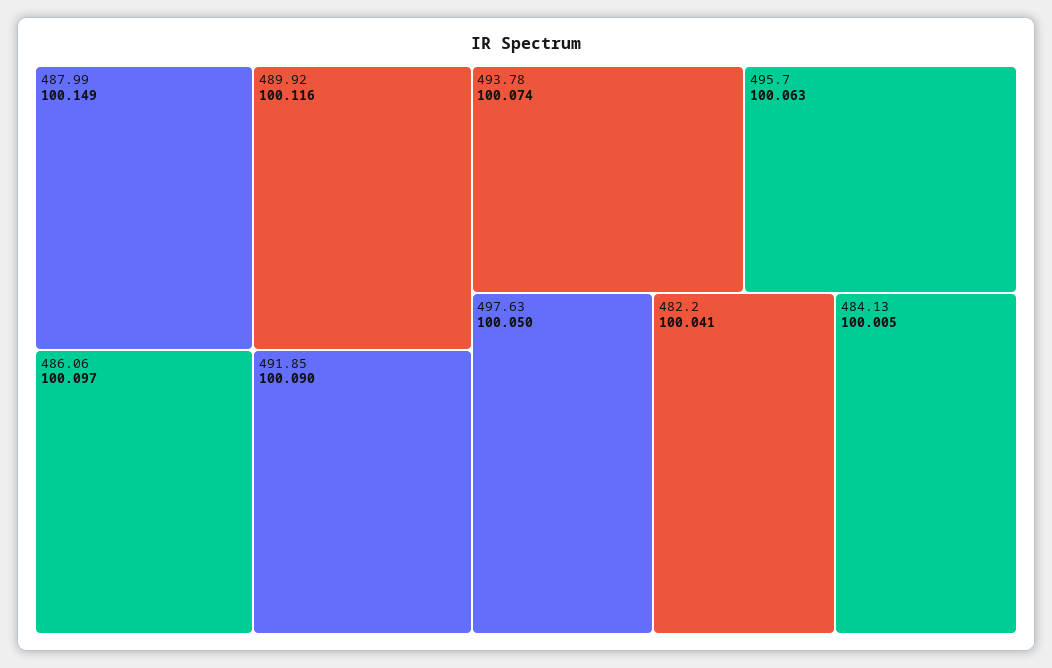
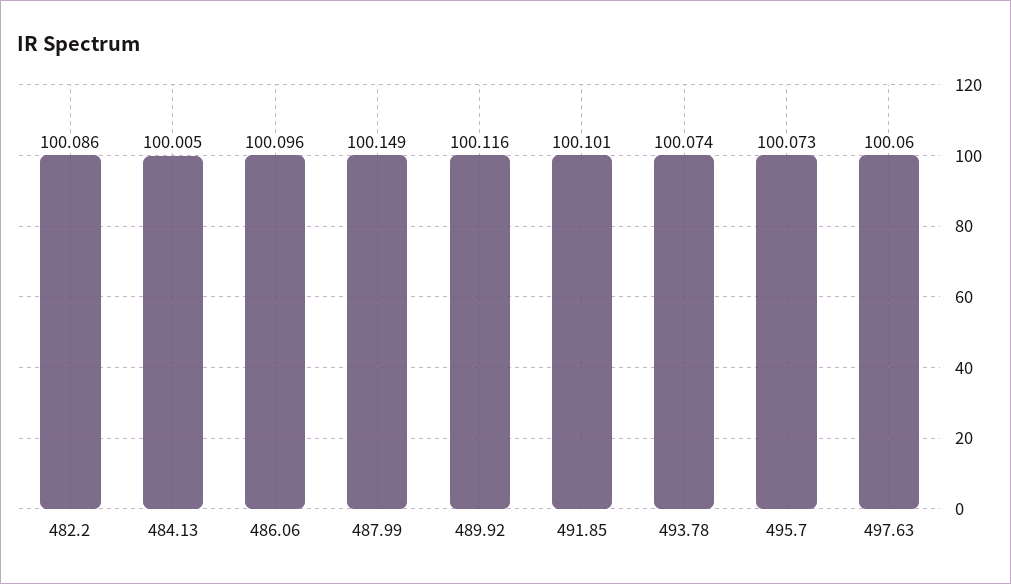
486.06: 100.097 -> 100.096
491.85: 100.09 -> 100.101
495.7: 100.063 -> 100.073
497.63: 100.05 -> 100.06
482.2: 100.041 -> 100.086

